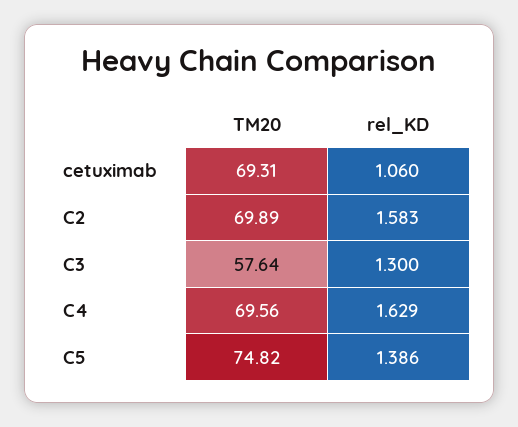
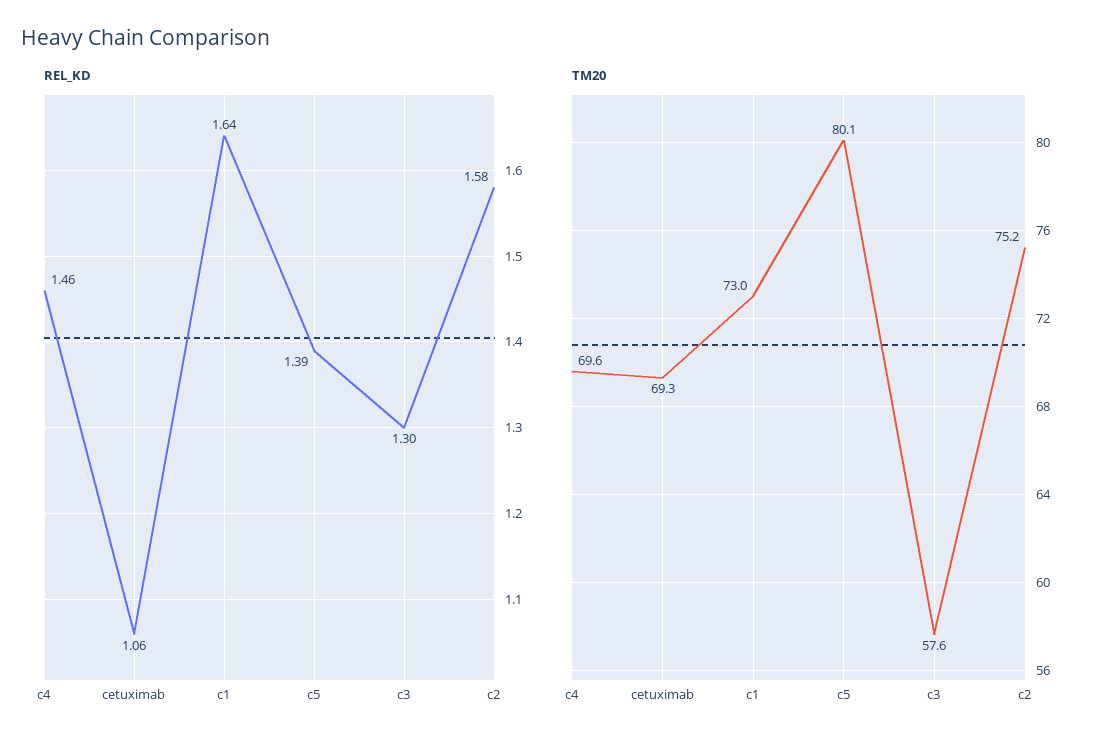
TM20, C2: 69.89 -> 75.2
rel_KD, C4: 1.629 -> 1.46
TM20, C5: 74.82 -> 80.1
rel_KD, c1: none -> 1.64
TM20, c1: none -> 73

